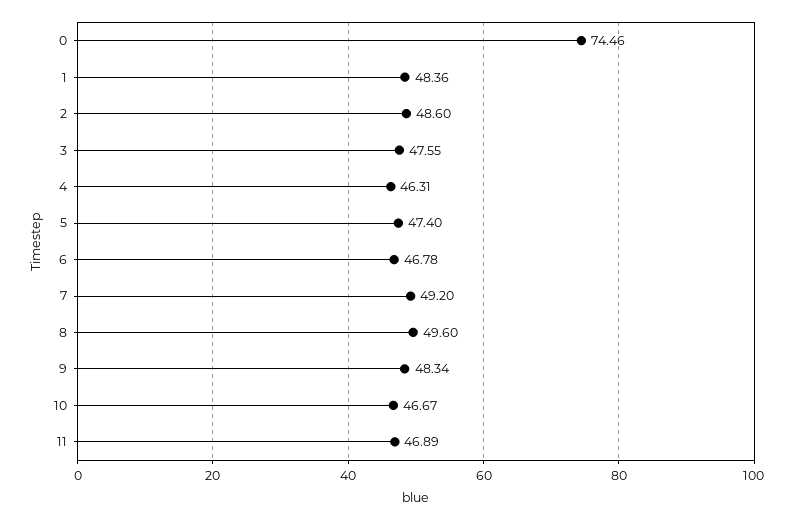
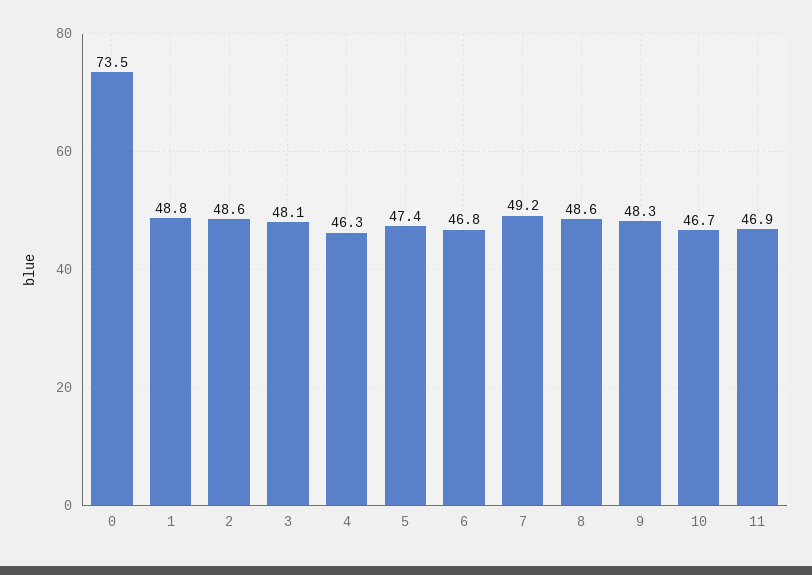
0: 74.46 -> 73.5
1: 48.36 -> 48.8
3: 47.55 -> 48.1
8: 49.6 -> 48.6

